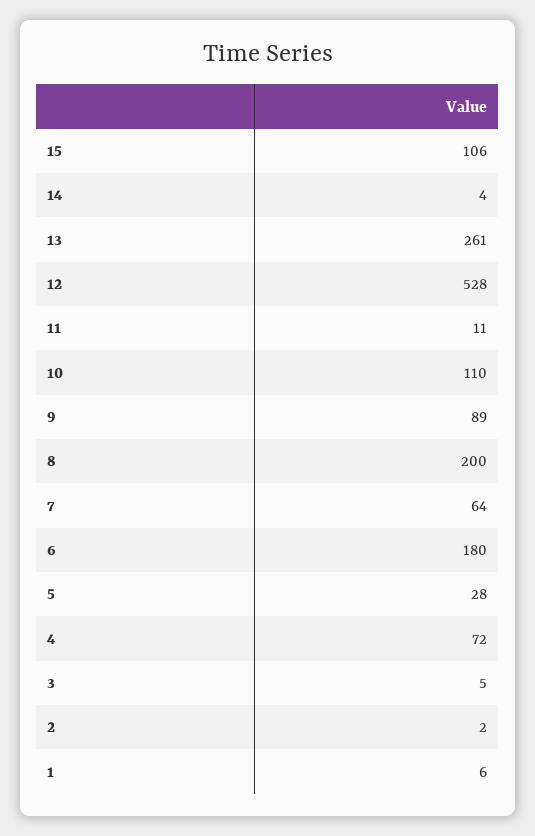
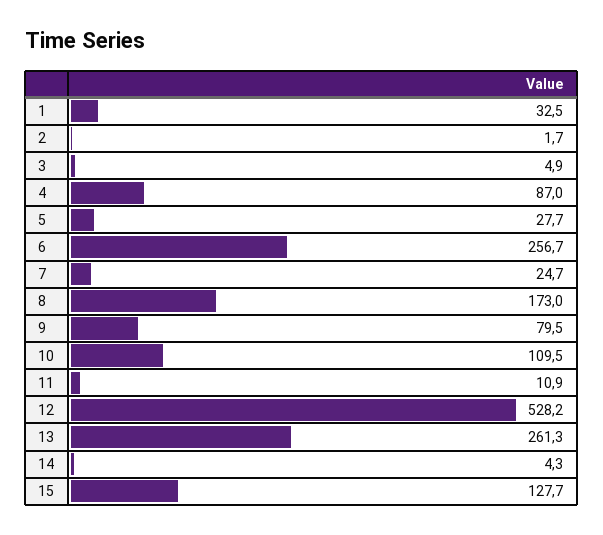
15: 106 -> 127.7
9: 89 -> 79.5
8: 200 -> 173
7: 64 -> 24.7
6: 180 -> 256.7
4: 72 -> 87
1: 6 -> 32.5

